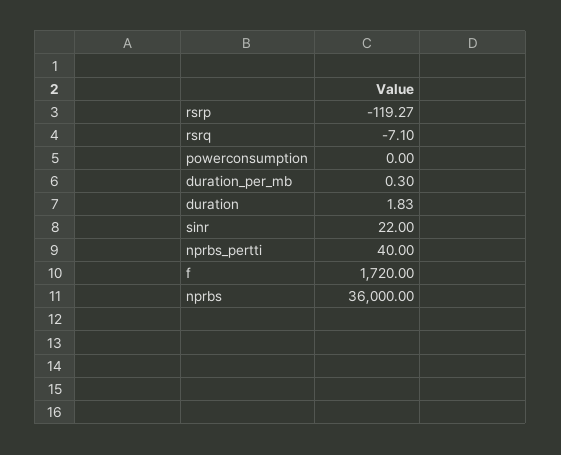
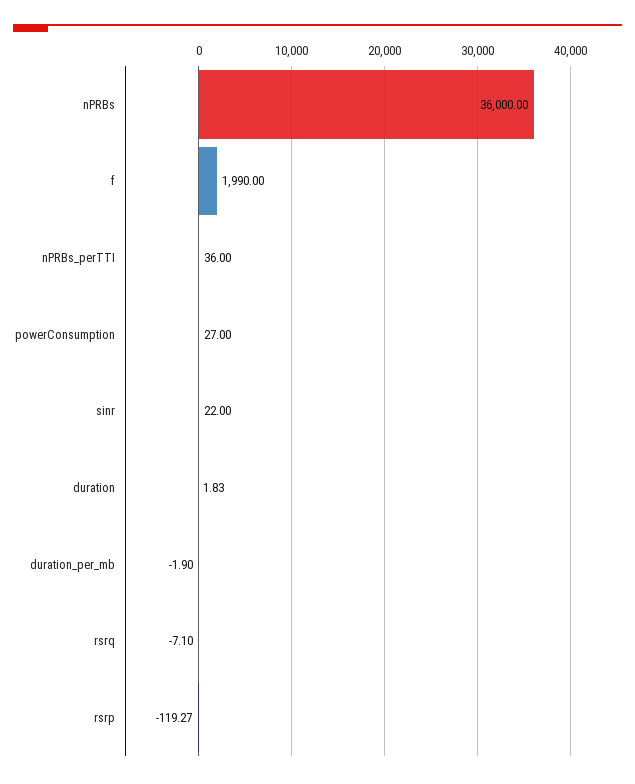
powerconsumption: 0 -> 27
duration_per_mb: 0.3 -> -1.9
nprbs_pertti: 40 -> 36
f: 1720 -> 1990

